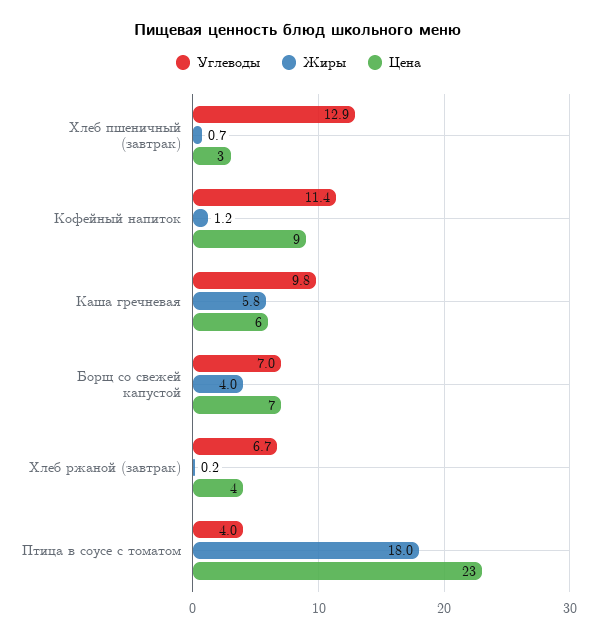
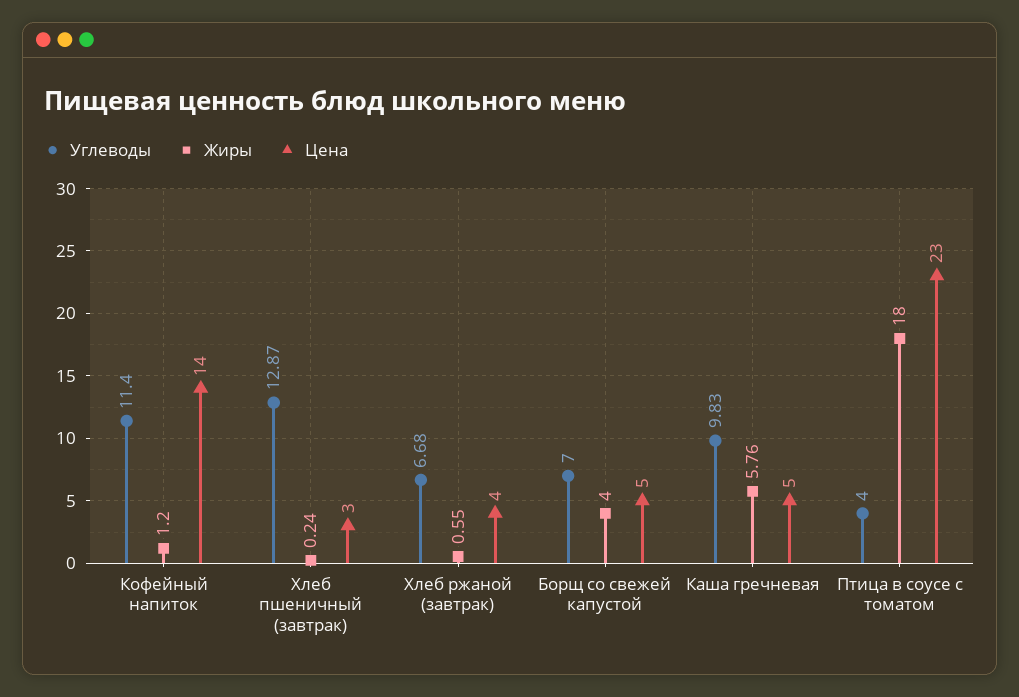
Жиры, Хлеб пшеничный (завтрак): 0.7 -> 0.24
Цена, Кофейный напиток: 9 -> 14
Цена, Каша гречневая: 6 -> 5
Цена, Борщ со свежей капустой: 7 -> 5
Жиры, Хлеб ржаной (завтрак): 0.2 -> 0.55

